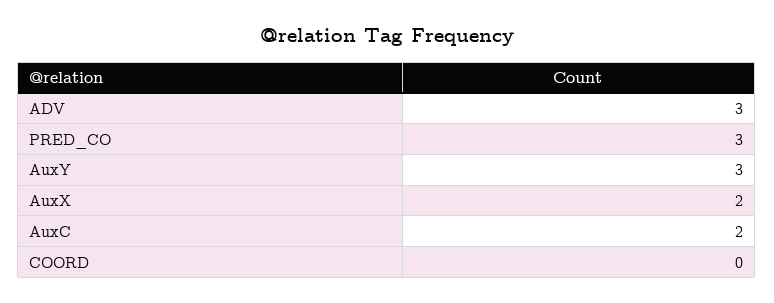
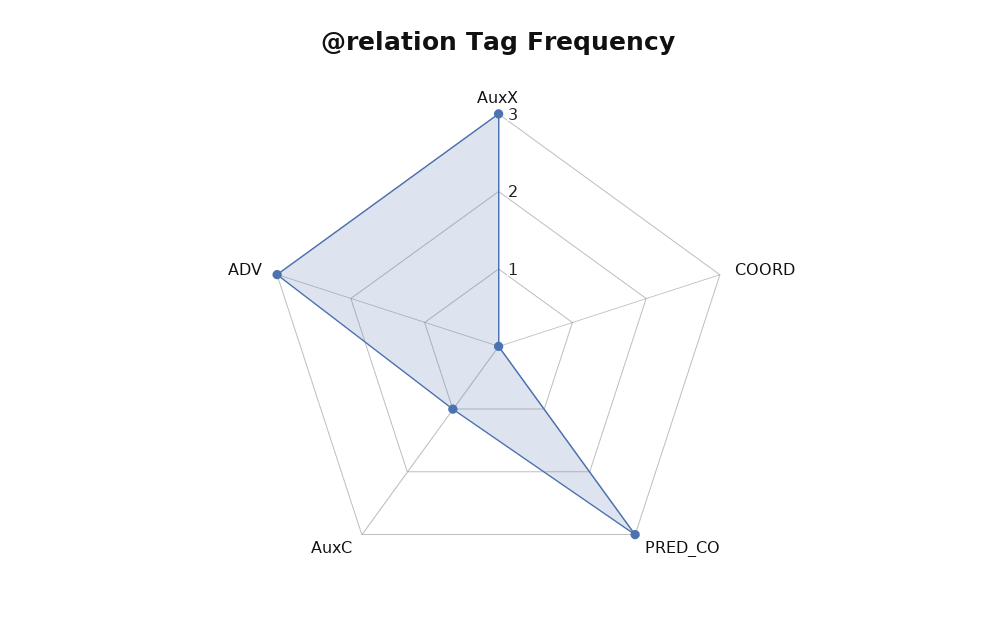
AuxY: 3 -> none
AuxX: 2 -> 3
AuxC: 2 -> 1

